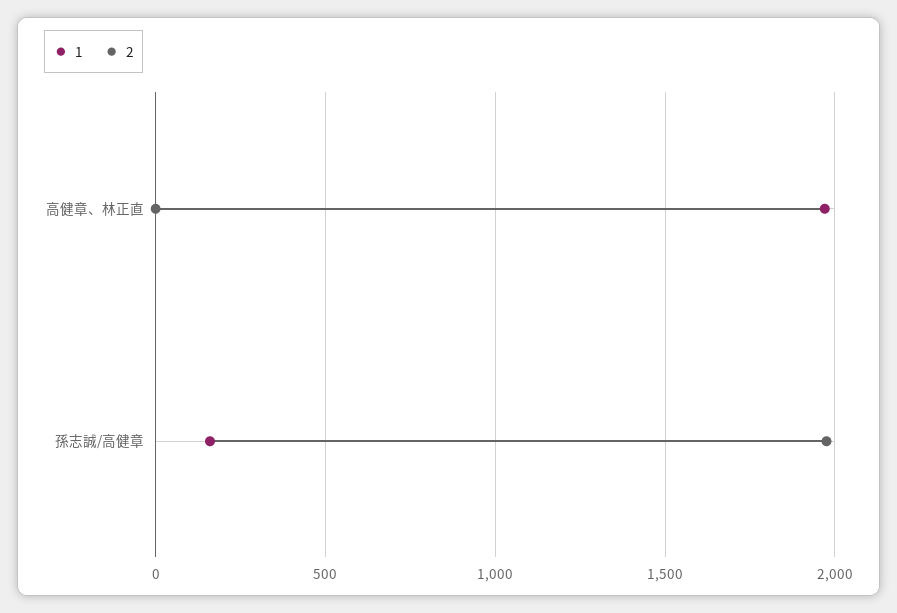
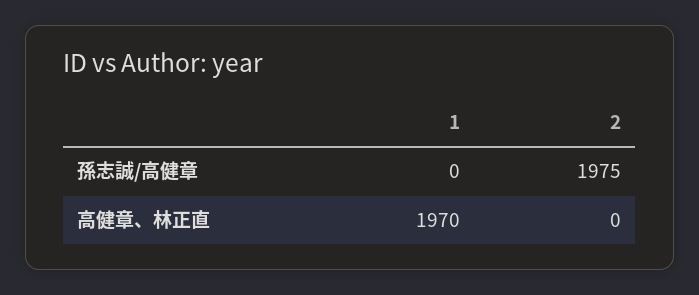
1, 孫志誠/高健章: 150 -> 0

